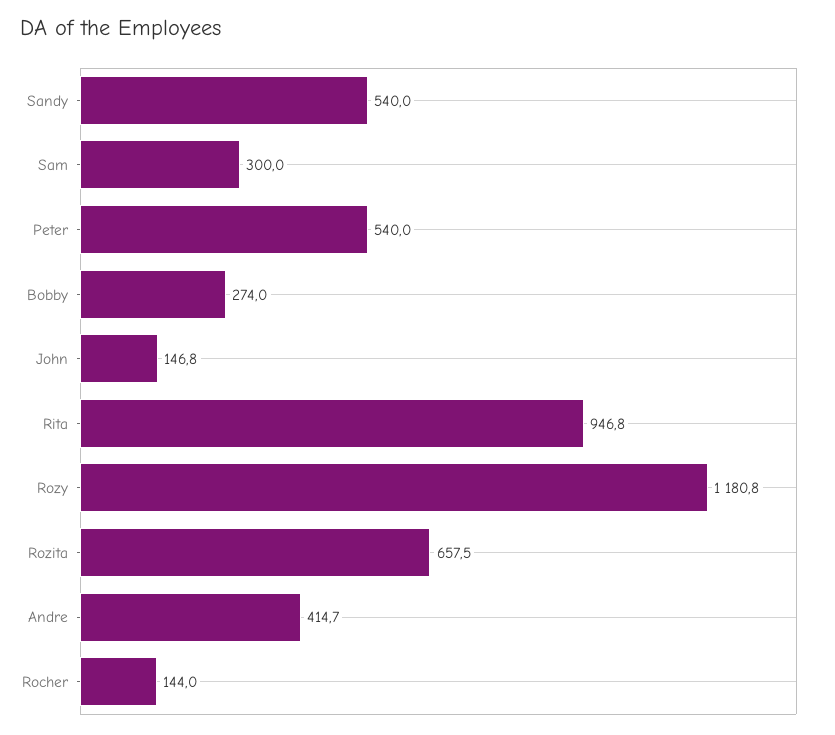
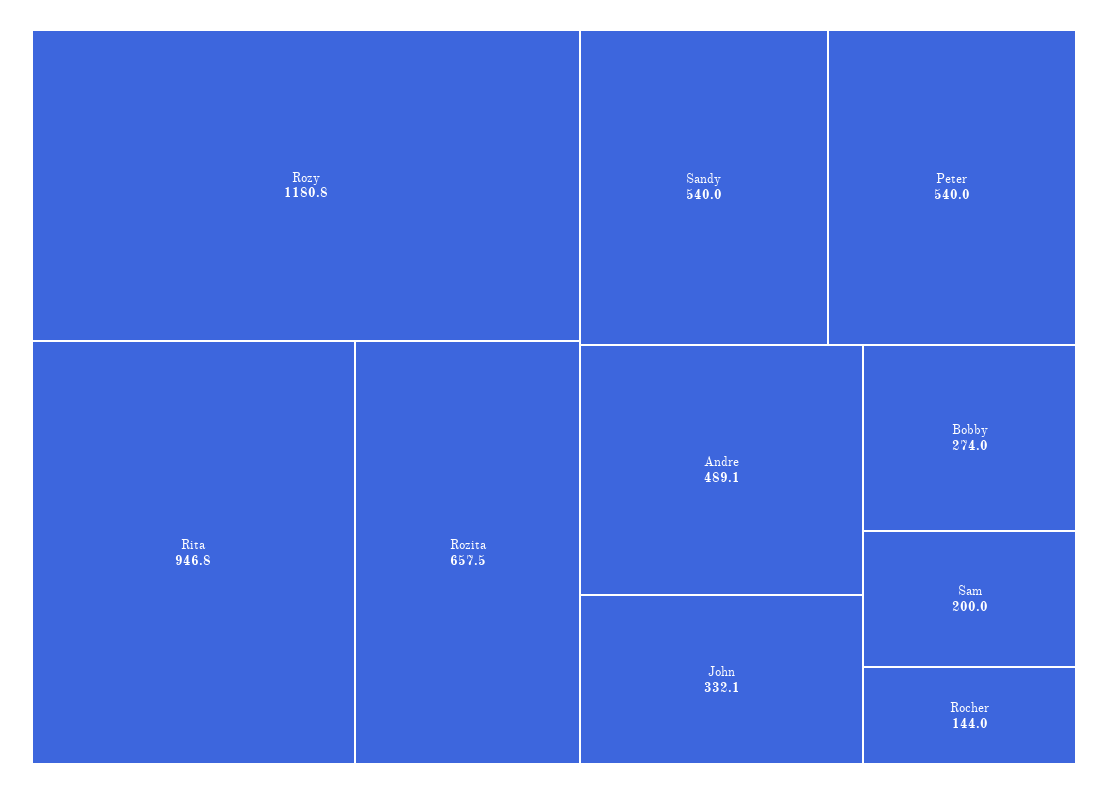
Sam: 300 -> 200
John: 146.8 -> 332.1
Andre: 414.7 -> 489.1

